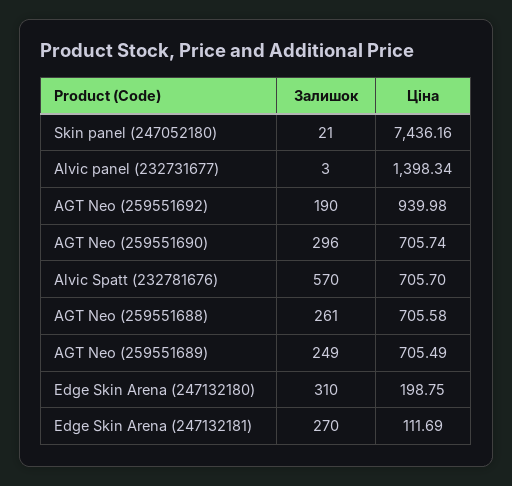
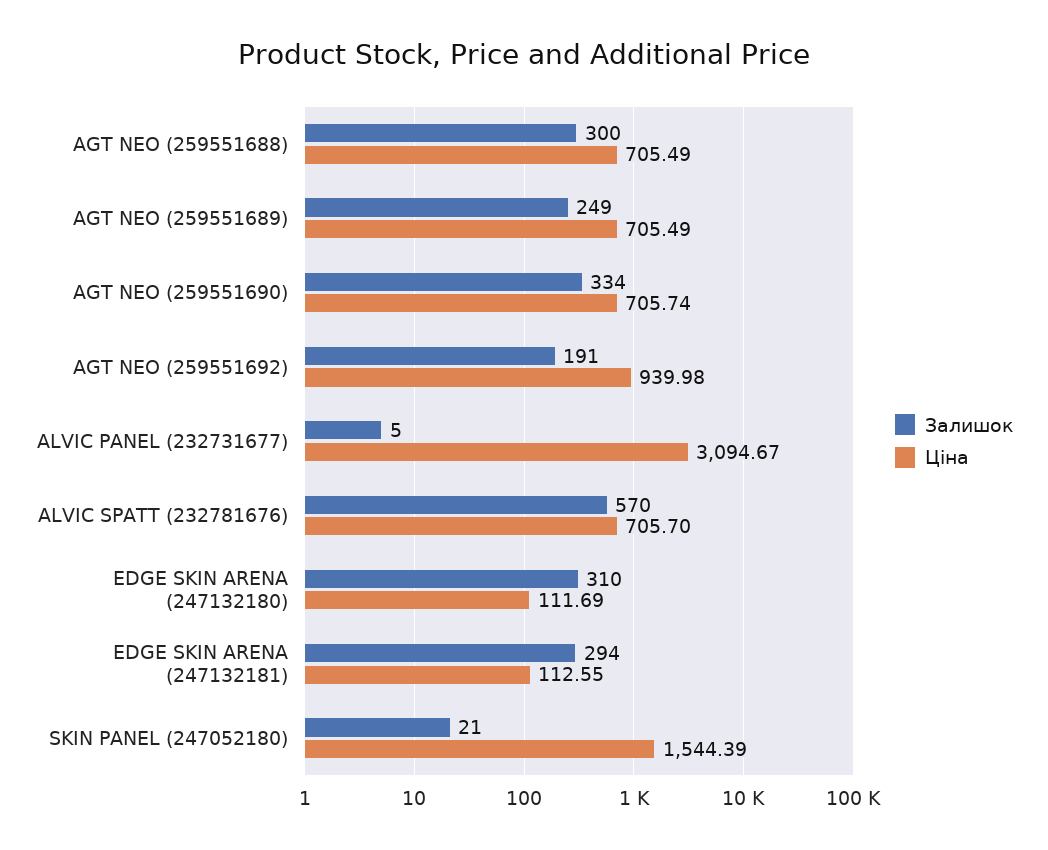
Ціна, Skin panel (247052180): 7436.16 -> 1544.39
Залишок, Alvic panel (232731677): 3 -> 5
Ціна, Alvic panel (232731677): 1398.34 -> 3094.67
Залишок, AGT Neo (259551692): 190 -> 191
Залишок, AGT Neo (259551690): 296 -> 334
Залишок, AGT Neo (259551688): 261 -> 300
Ціна, AGT Neo (259551688): 705.58 -> 705.49
Ціна, Edge Skin Arena (247132180): 198.75 -> 111.69
Залишок, Edge Skin Arena (247132181): 270 -> 294
Ціна, Edge Skin Arena (247132181): 111.69 -> 112.55

